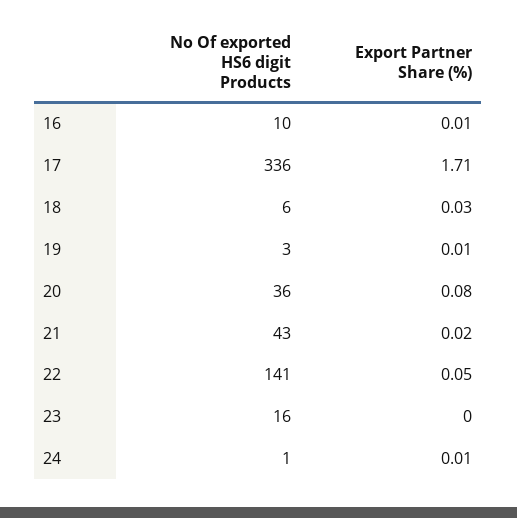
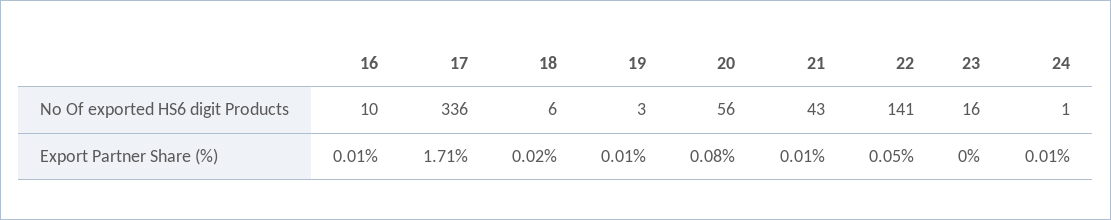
Export Partner Share (%), 18: 0.03 -> 0.02
No Of exported HS6 digit Products, 20: 36 -> 56
Export Partner Share (%), 21: 0.02 -> 0.01

